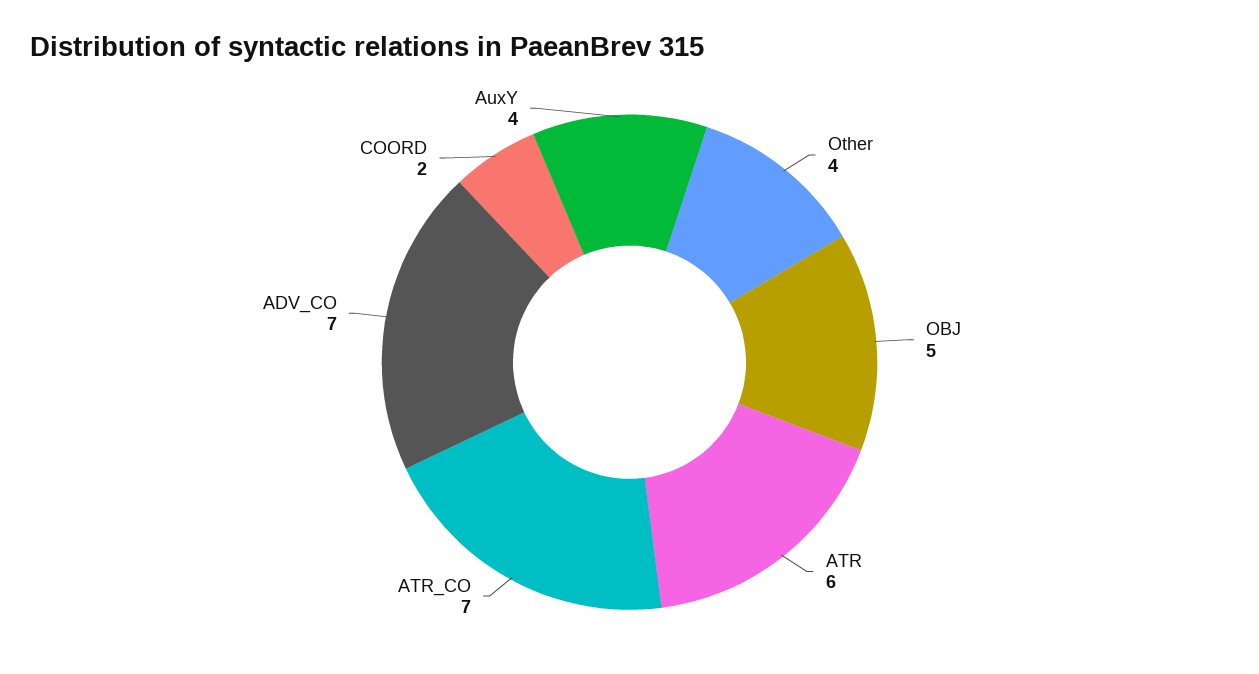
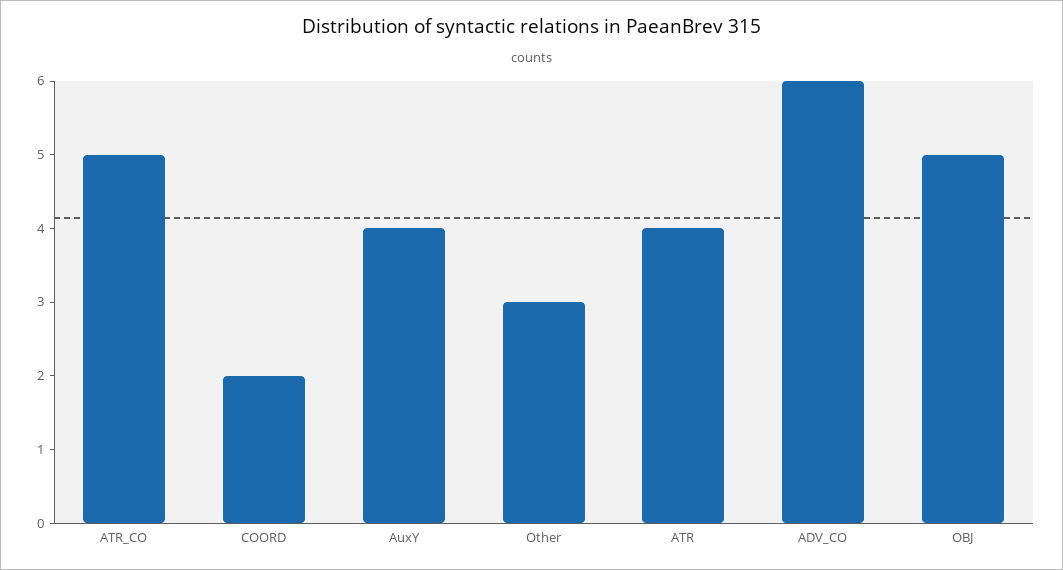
Other: 4 -> 3
ATR: 6 -> 4
ATR_CO: 7 -> 5
ADV_CO: 7 -> 6

